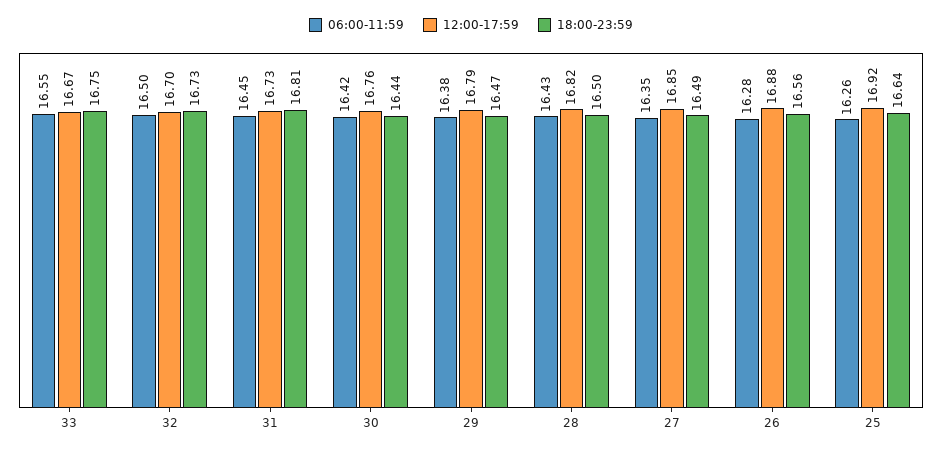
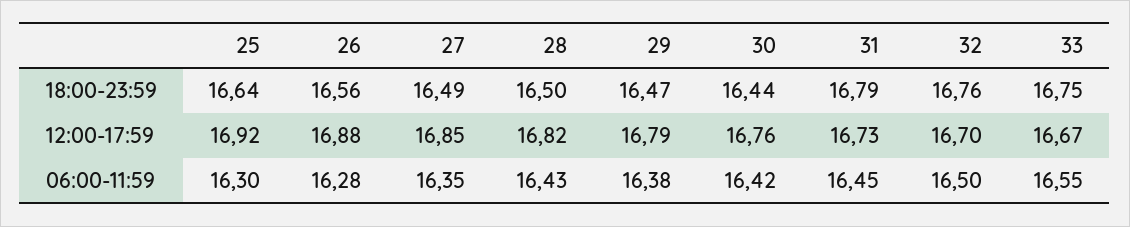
18:00-23:59, 32: 16.73 -> 16.76
18:00-23:59, 31: 16.81 -> 16.79
06:00-11:59, 25: 16.26 -> 16.3

